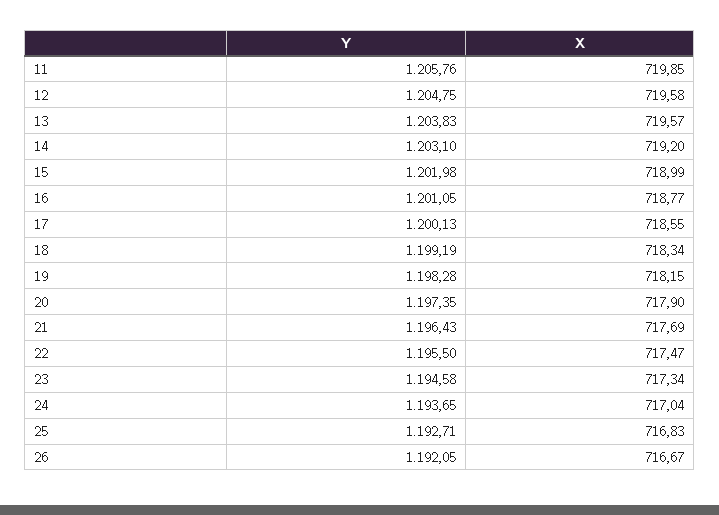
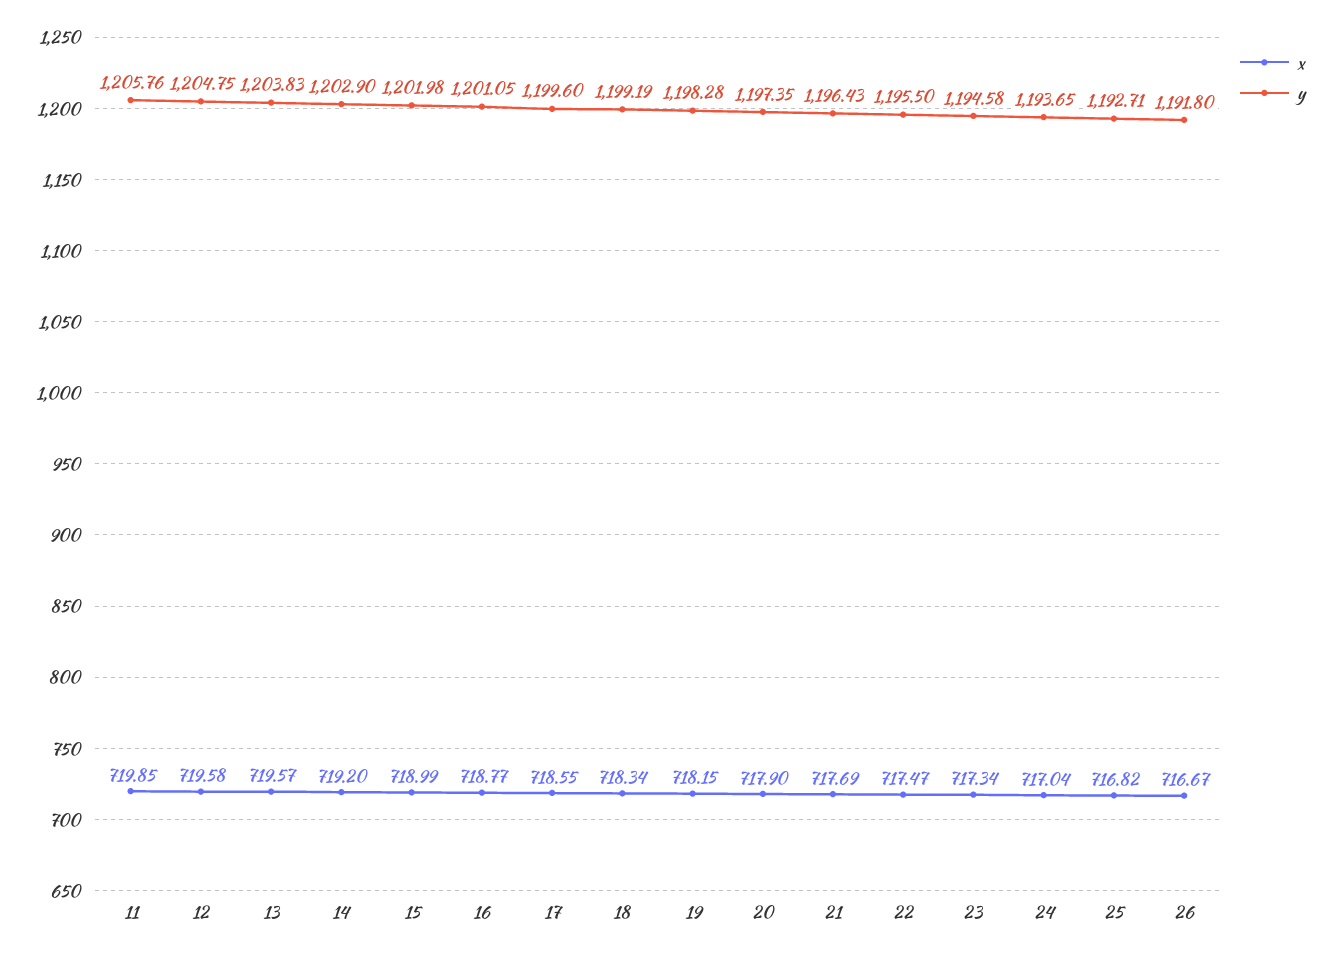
Y, 14: 1203.1 -> 1202.9
Y, 17: 1200.13 -> 1199.6
X, 25: 716.83 -> 716.82
Y, 26: 1192.05 -> 1191.8

